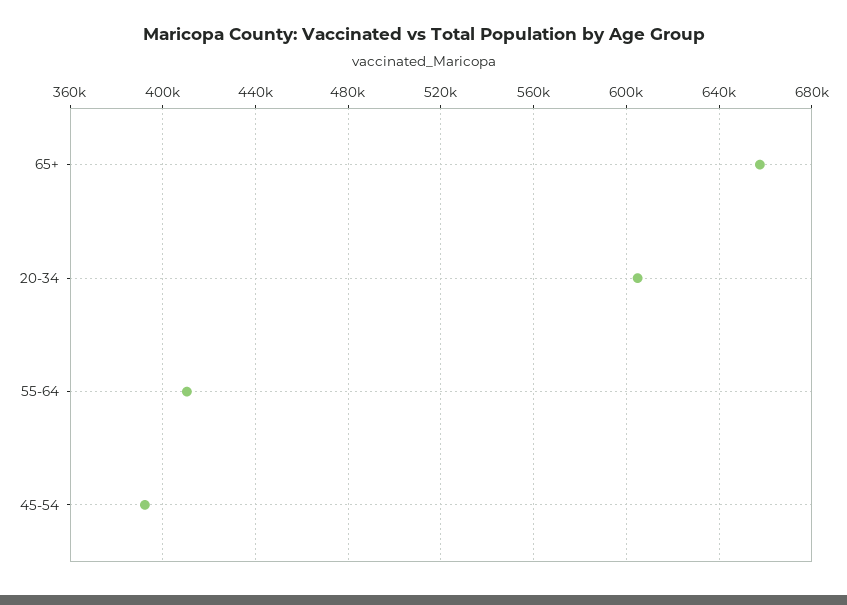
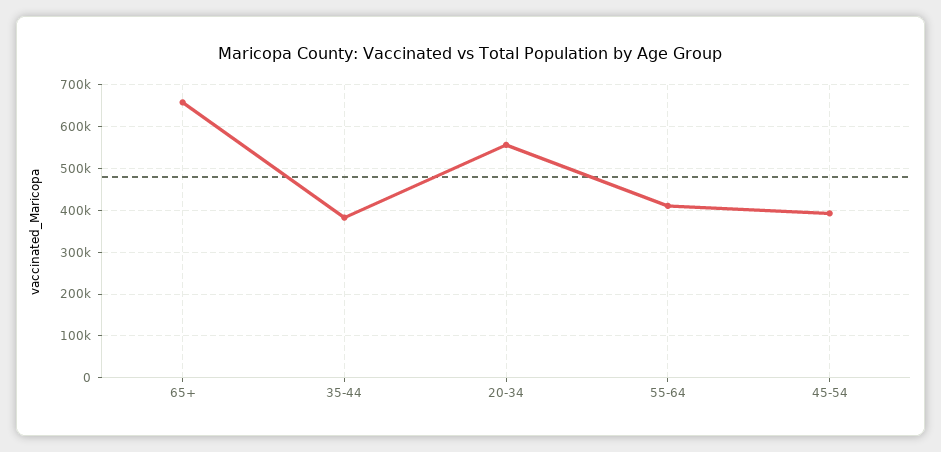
20-34: 605000 -> 560000
35-44: none -> 380000

